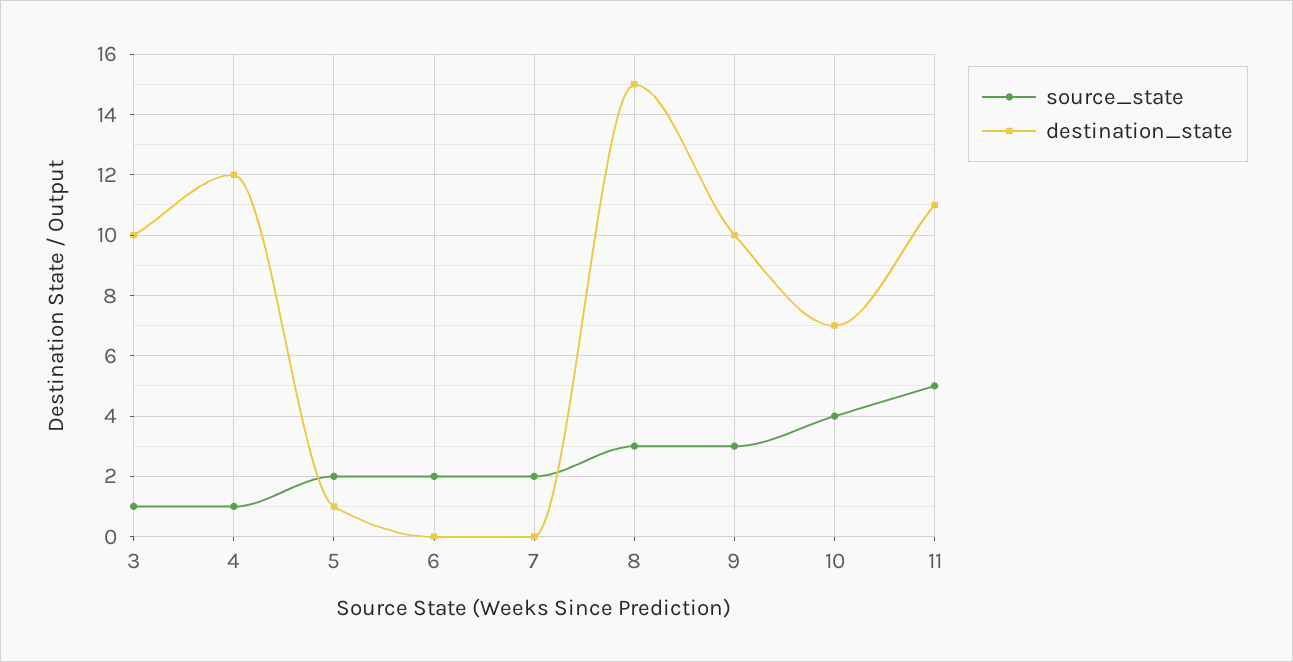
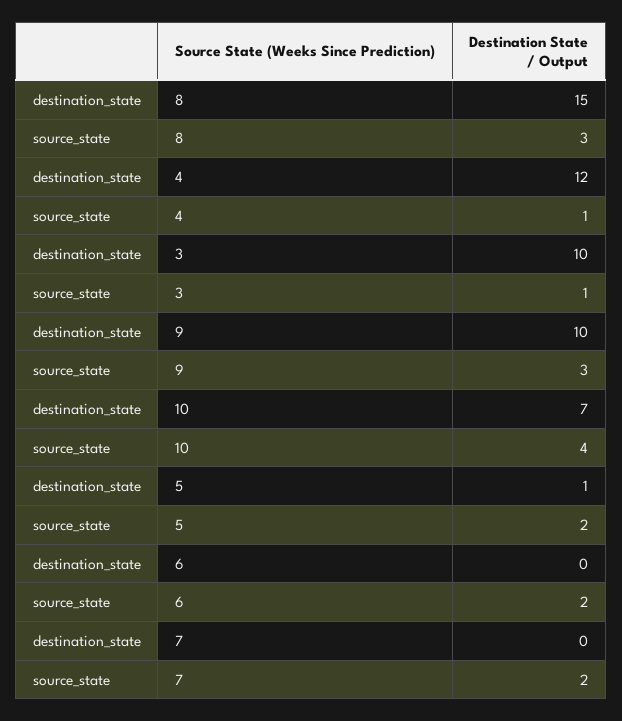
source_state, 11: 5 -> none
destination_state, 11: 11 -> none

